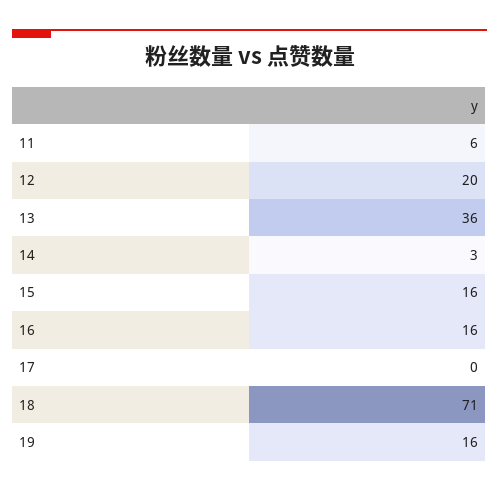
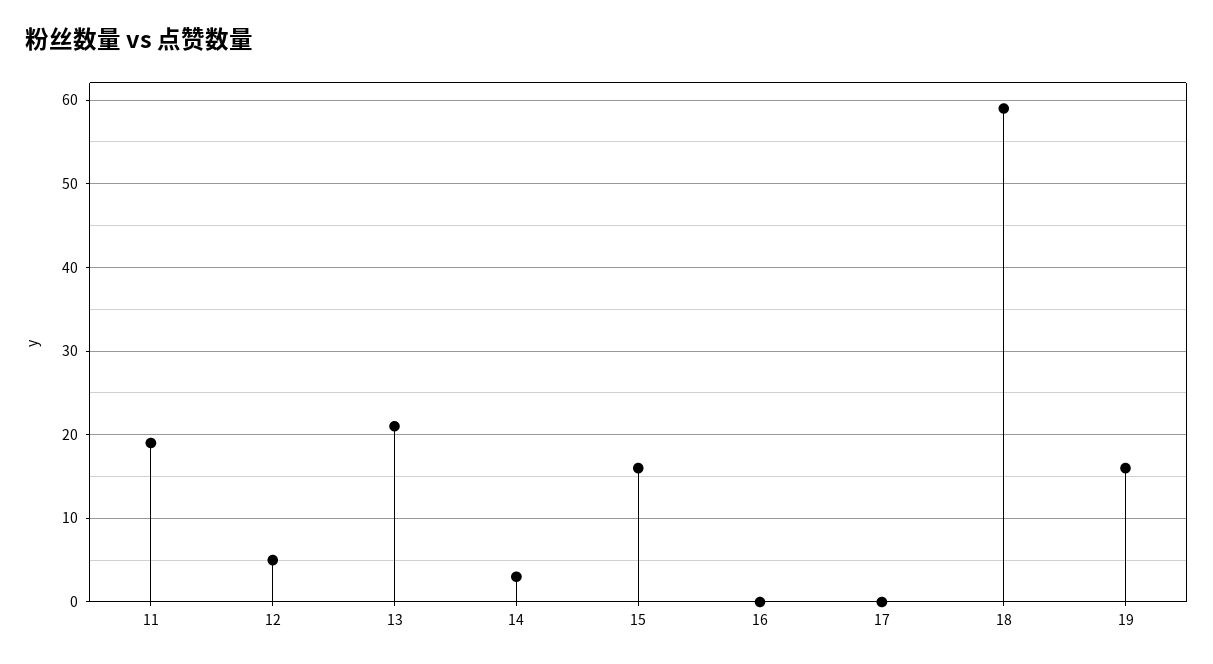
11: 6 -> 19
12: 20 -> 5
13: 36 -> 21
16: 16 -> 0
18: 71 -> 59

